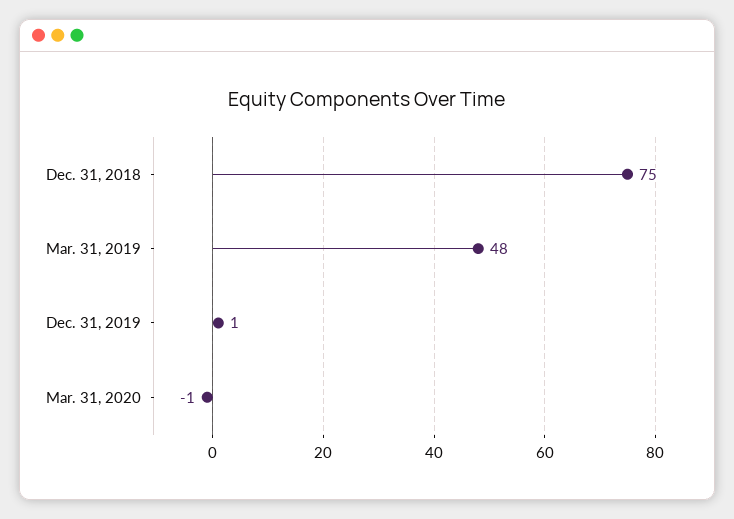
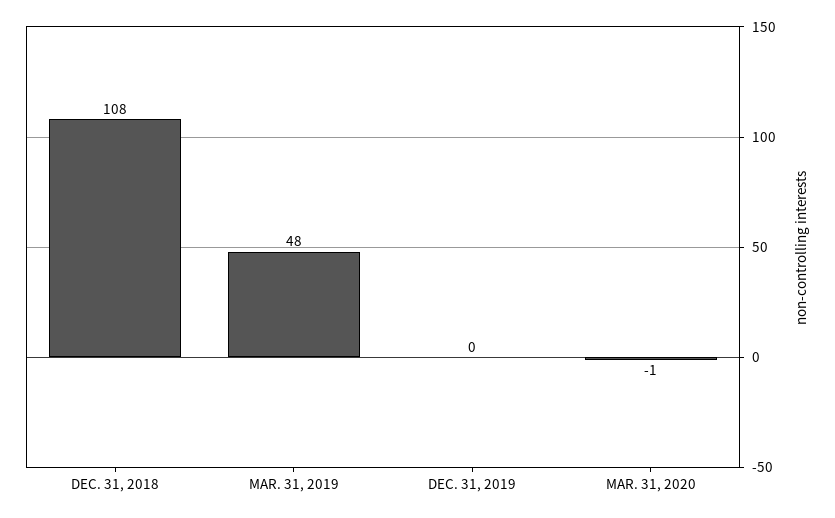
Dec. 31, 2018: 75 -> 108
Dec. 31, 2019: 1 -> 0

